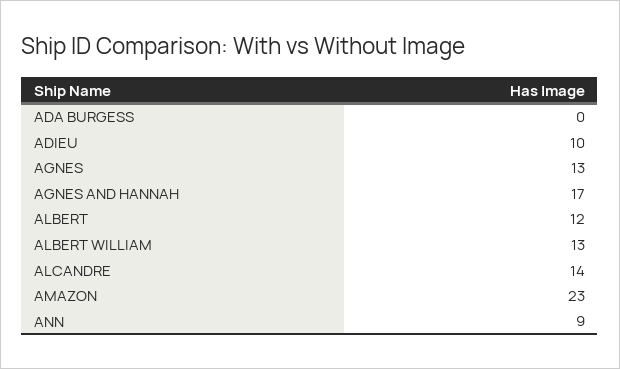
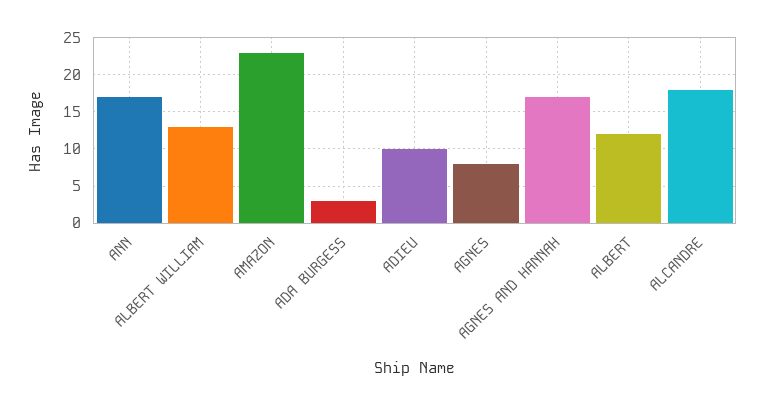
ADA BURGESS: 0 -> 3
AGNES: 13 -> 8
ALCANDRE: 14 -> 18
ANN: 9 -> 17

